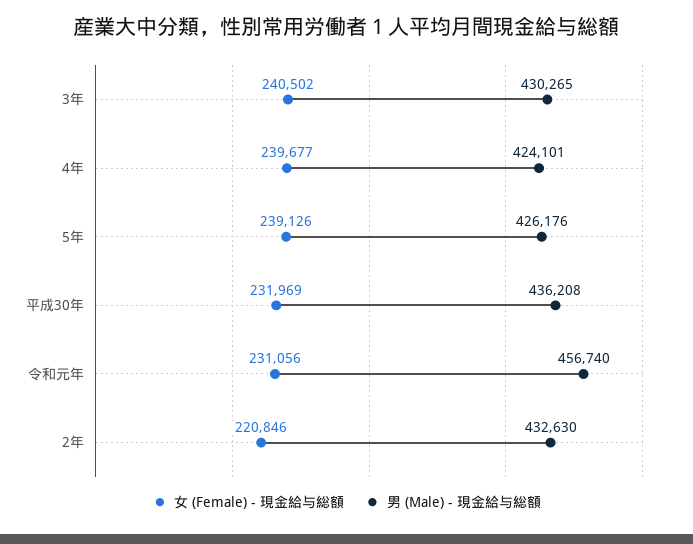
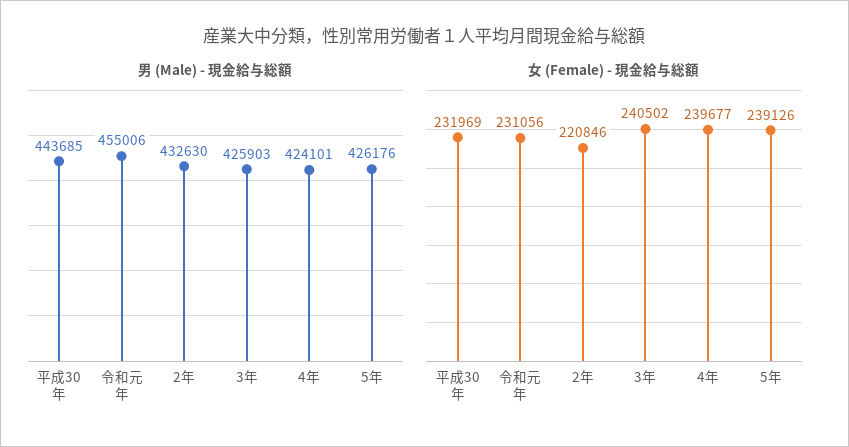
男 (Male) - 現金給与総額, 3年: 430265 -> 425903
男 (Male) - 現金給与総額, 平成30年: 436208 -> 443685
男 (Male) - 現金給与総額, 令和元年: 456740 -> 455006

